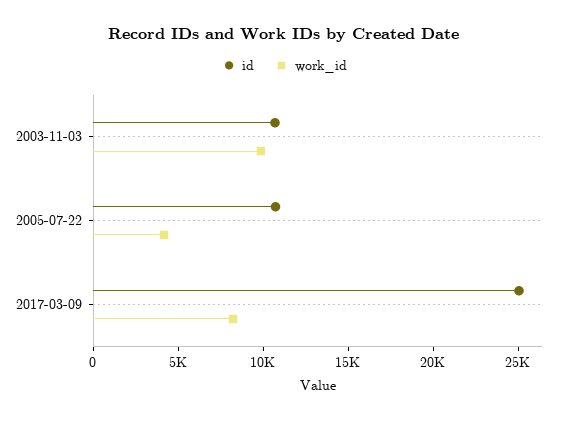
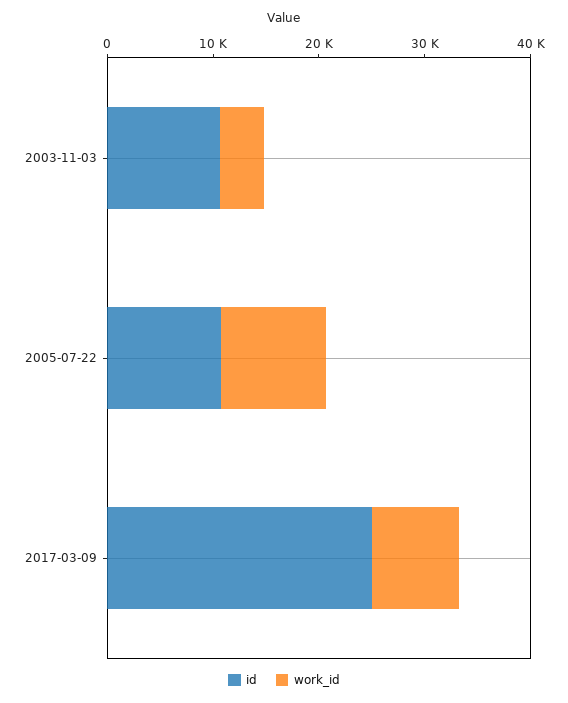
work_id, 2003-11-03: 10000 -> 4000
work_id, 2005-07-22: 4000 -> 10000

